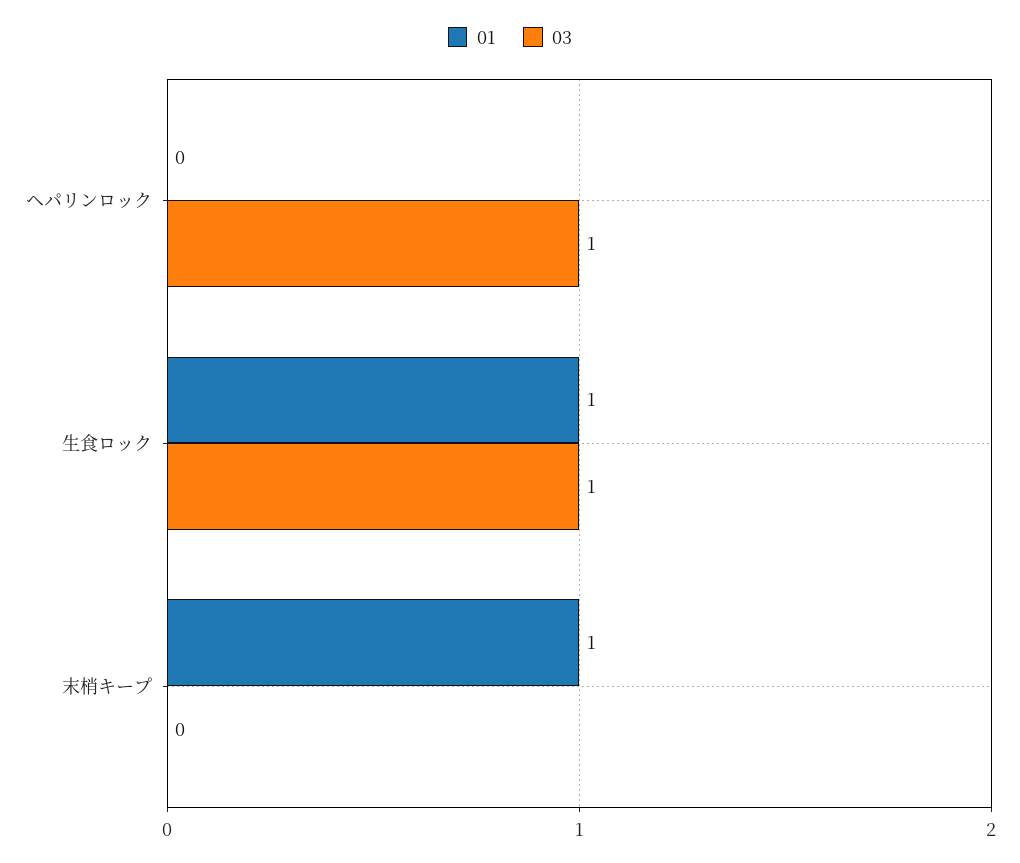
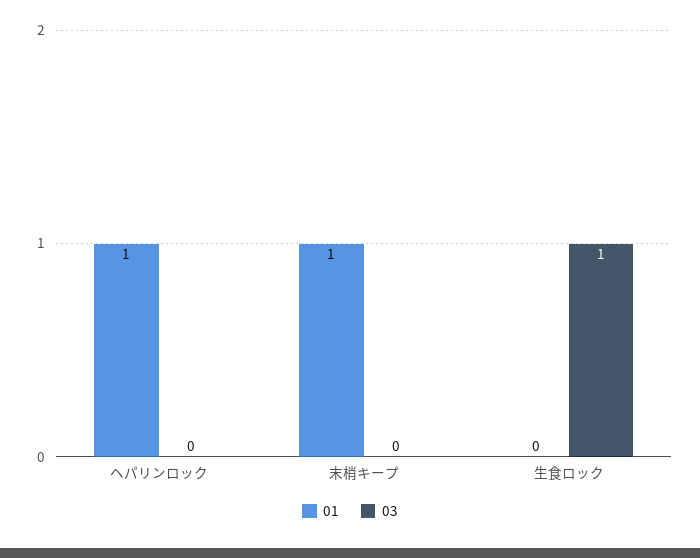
01, ヘパリンロック: 0 -> 1
03, ヘパリンロック: 1 -> 0
01, 生食ロック: 1 -> 0

